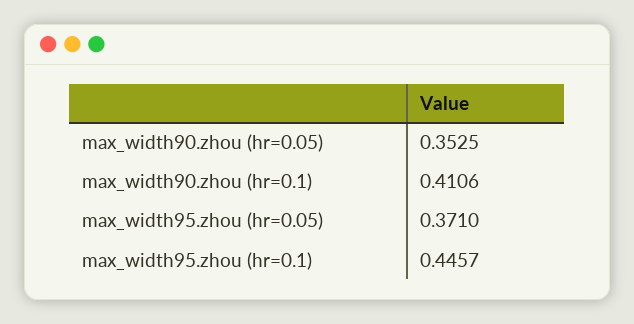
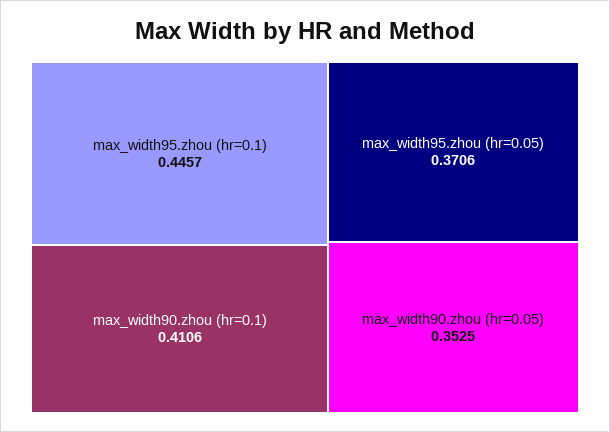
max_width95.zhou (hr=0.05): 0.371 -> 0.3706

